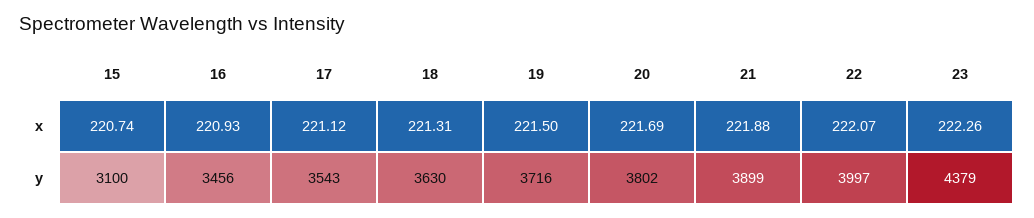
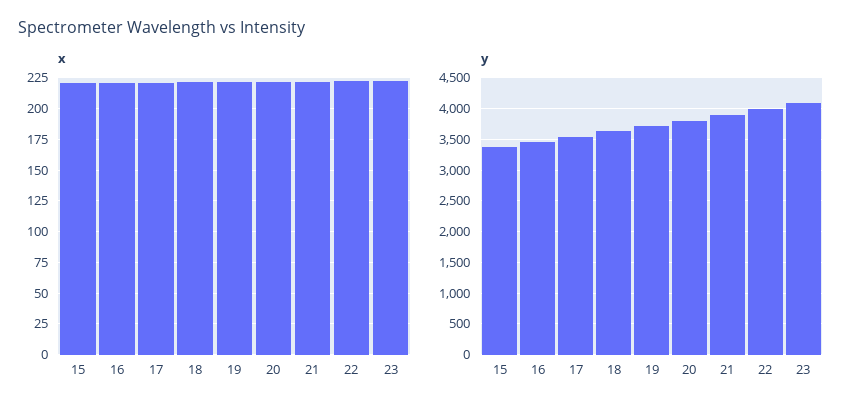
y, 15: 3100 -> 3400
y, 23: 4379 -> 4100

